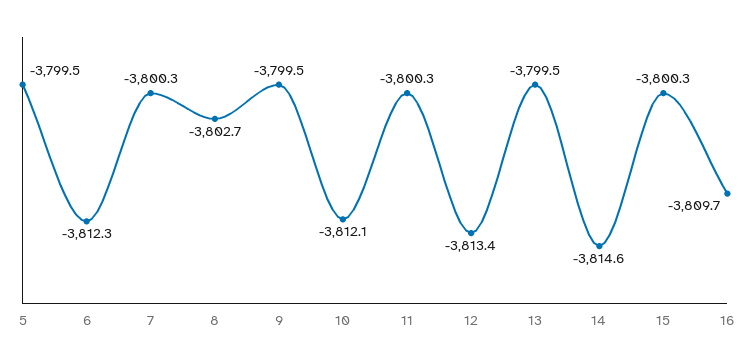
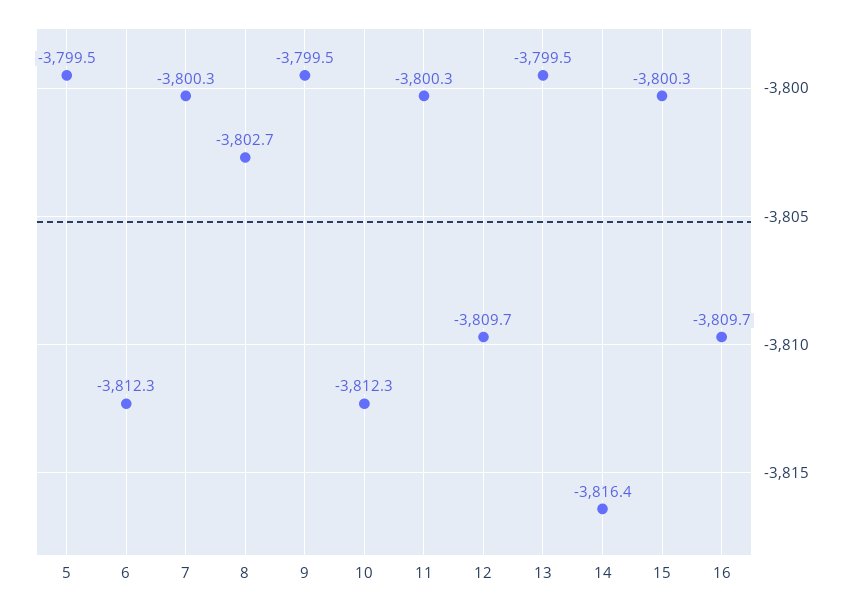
10: -3812.1 -> -3812.3
12: -3813.4 -> -3809.7
14: -3814.6 -> -3816.4

